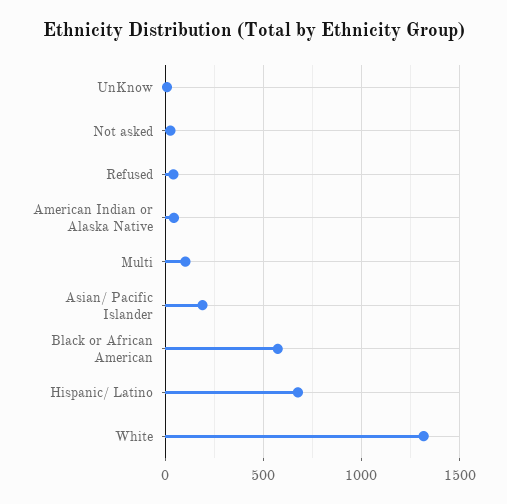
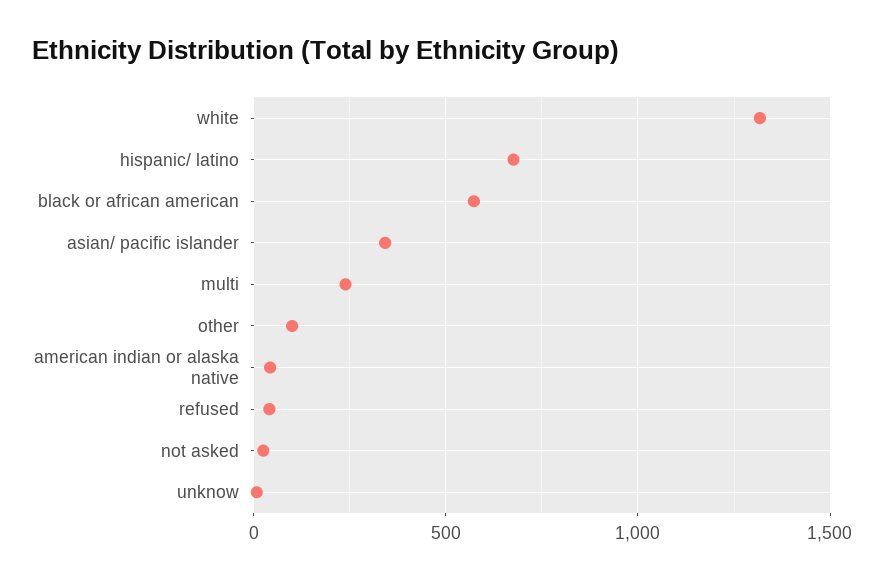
Multi: 100 -> 250
Asian/ Pacific Islander: 200 -> 350
other: none -> 100

